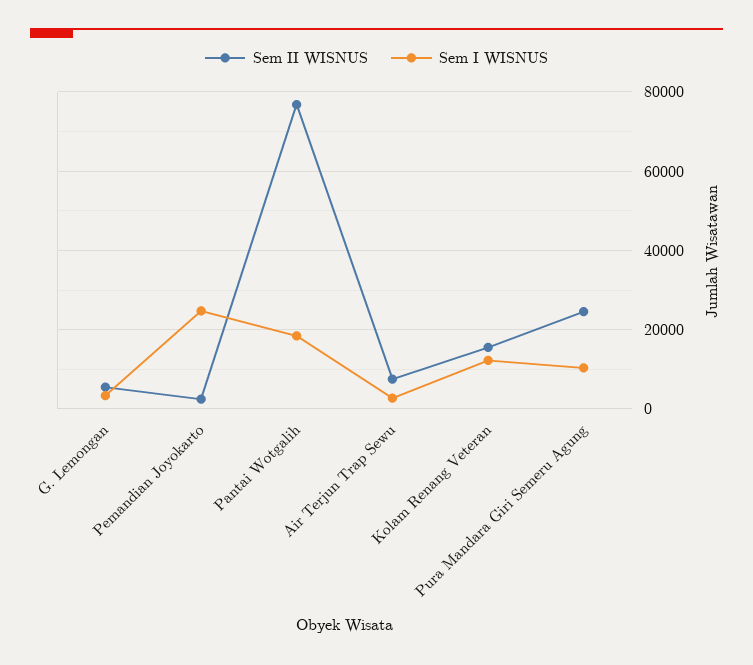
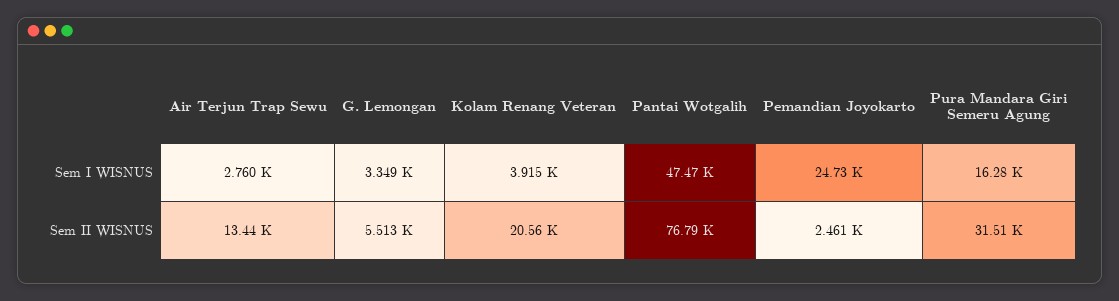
Sem I WISNUS, Pantai Wotgalih: 18000 -> 47470
Sem II WISNUS, Air Terjun Trap Sewu: 8000 -> 13440
Sem II WISNUS, Kolam Renang Veteran: 16000 -> 20560
Sem I WISNUS, Kolam Renang Veteran: 12000 -> 3915
Sem II WISNUS, Pura Mandara Giri Semeru Agung: 24000 -> 31510
Sem I WISNUS, Pura Mandara Giri Semeru Agung: 10000 -> 16280

